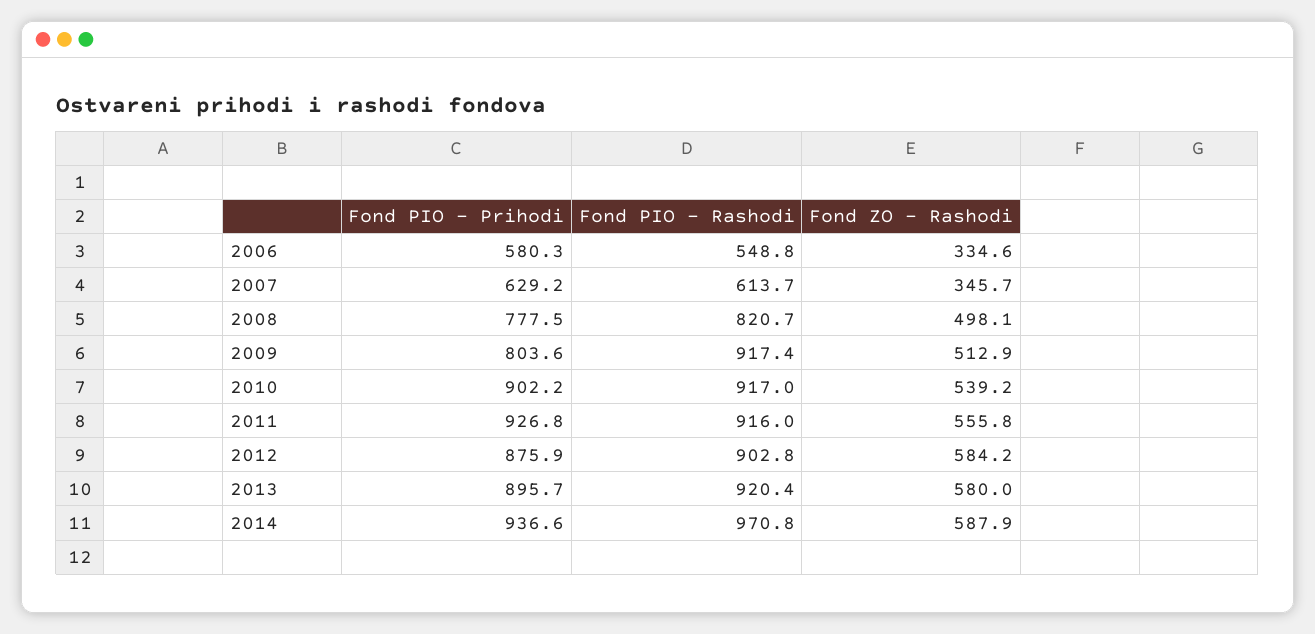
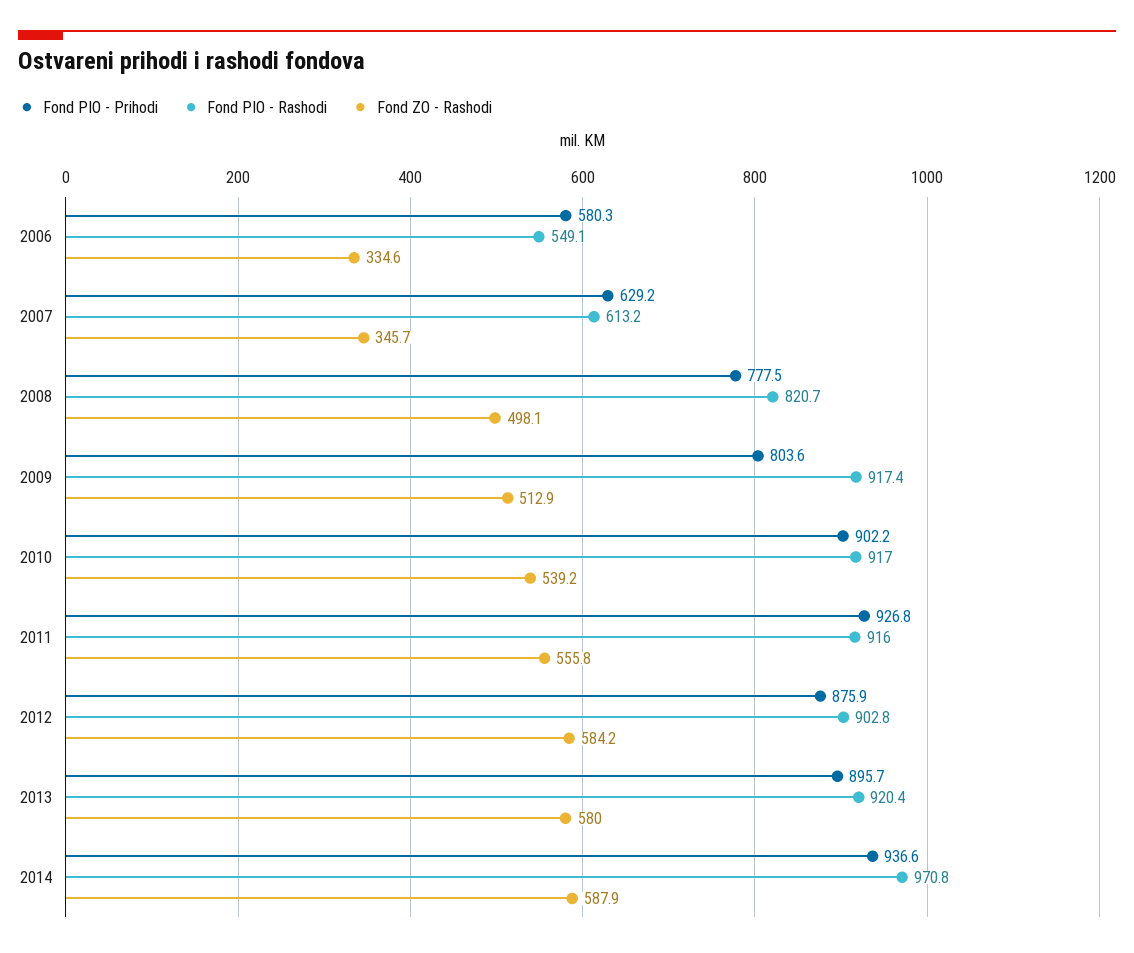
Fond PIO - Rashodi, 2006: 548.8 -> 549.1
Fond PIO - Rashodi, 2007: 613.7 -> 613.2

